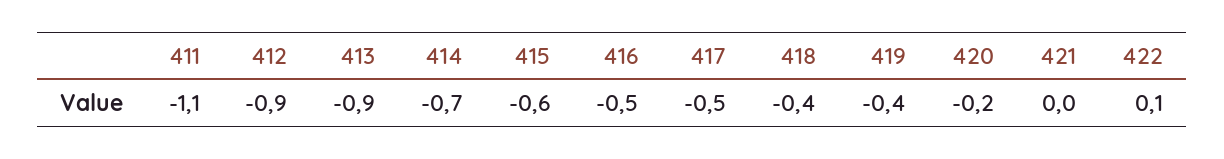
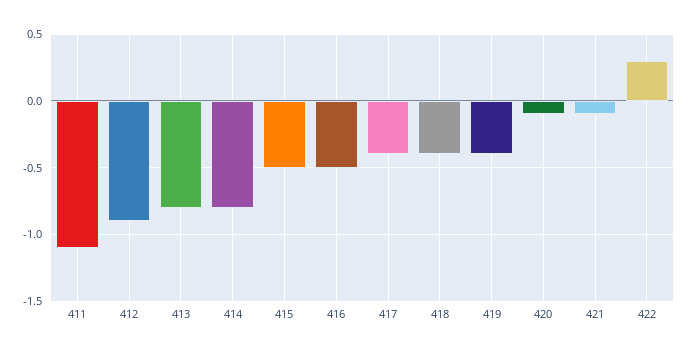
413: -0.9 -> -0.8
414: -0.7 -> -0.8
415: -0.6 -> -0.5
417: -0.5 -> -0.4
420: -0.2 -> -0.1
421: 0 -> -0.1
422: 0.1 -> 0.3

